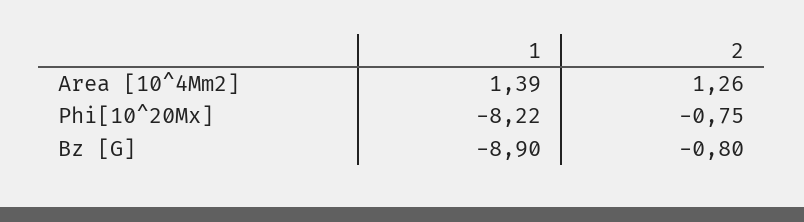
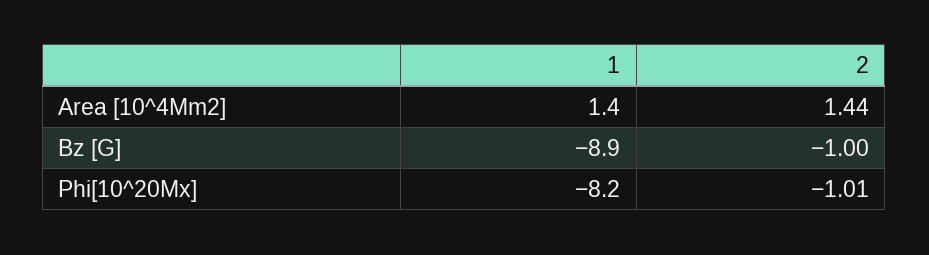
2, Area [10^4Mm2]: 1.26 -> 1.44
2, Phi[10^20Mx]: -0.75 -> -1.01
2, Bz [G]: -0.8 -> -1

